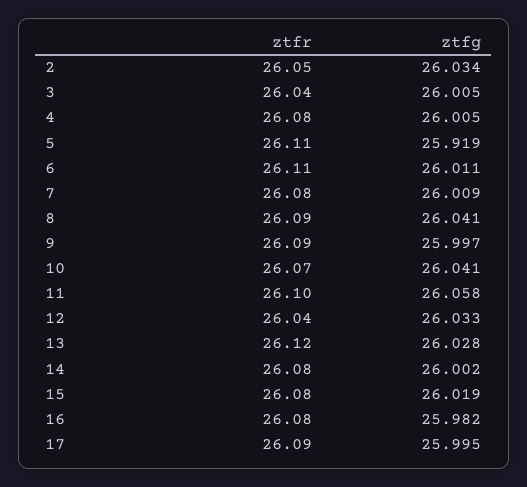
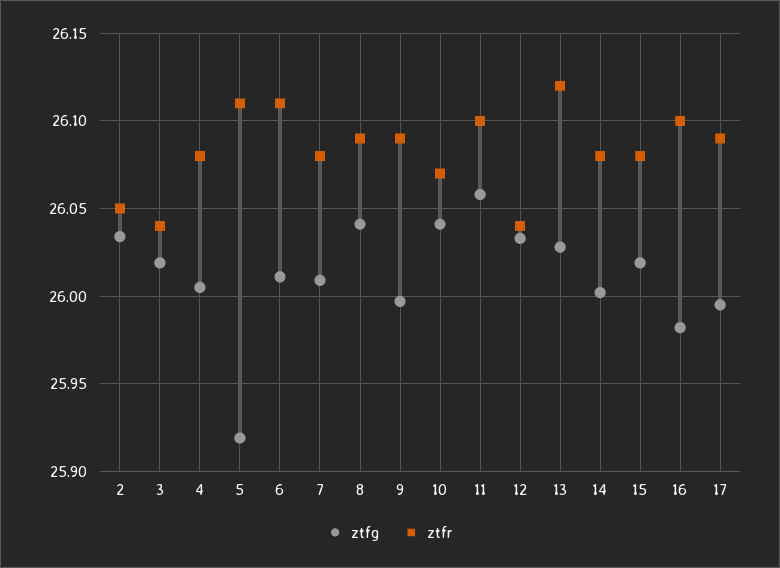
ztfg, 3: 26.005 -> 26.02
ztfr, 16: 26.08 -> 26.1

